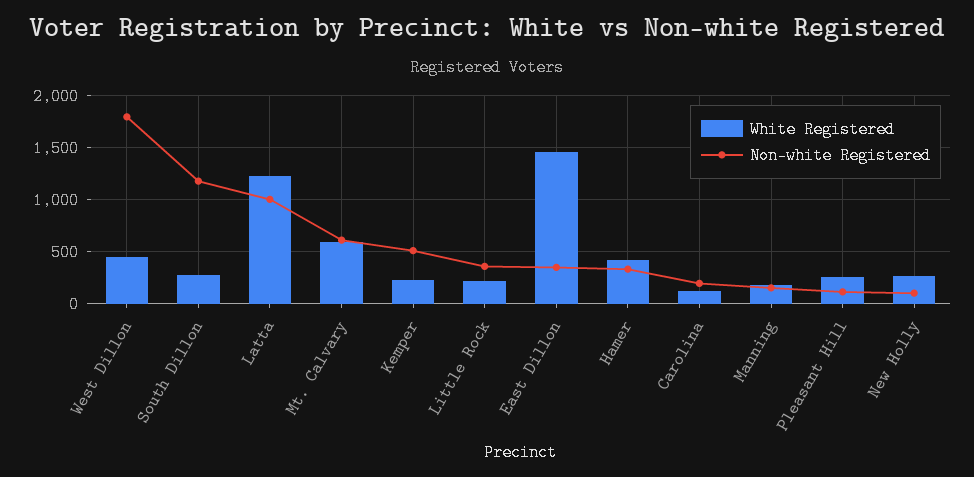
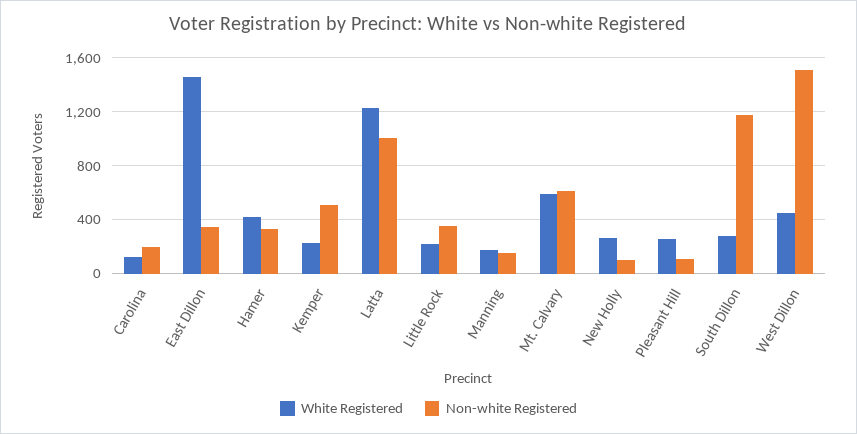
Non-white Registered, West Dillon: 1800 -> 1500

